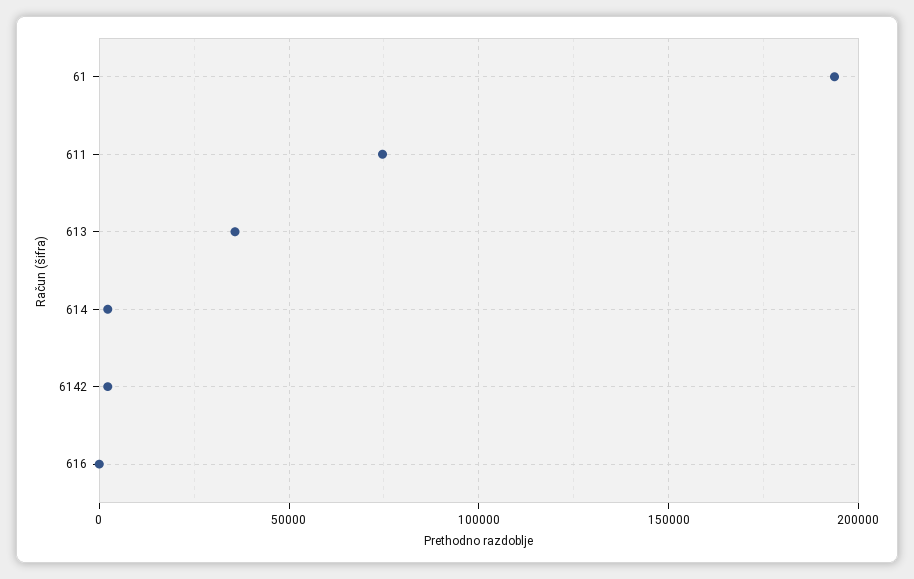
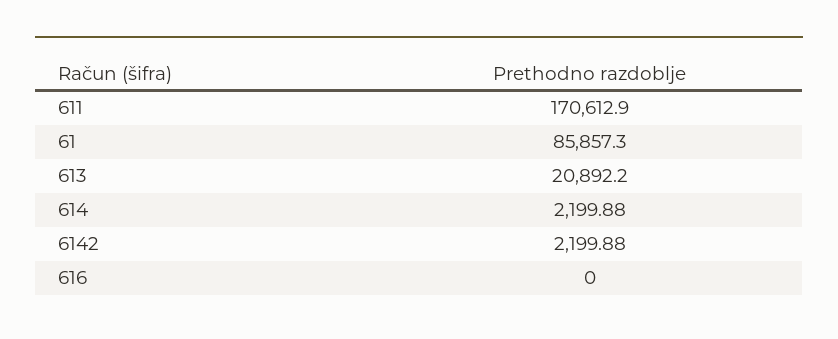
61: 195000 -> 85857.3
611: 75000 -> 170612.9
613: 35000 -> 20892.2

